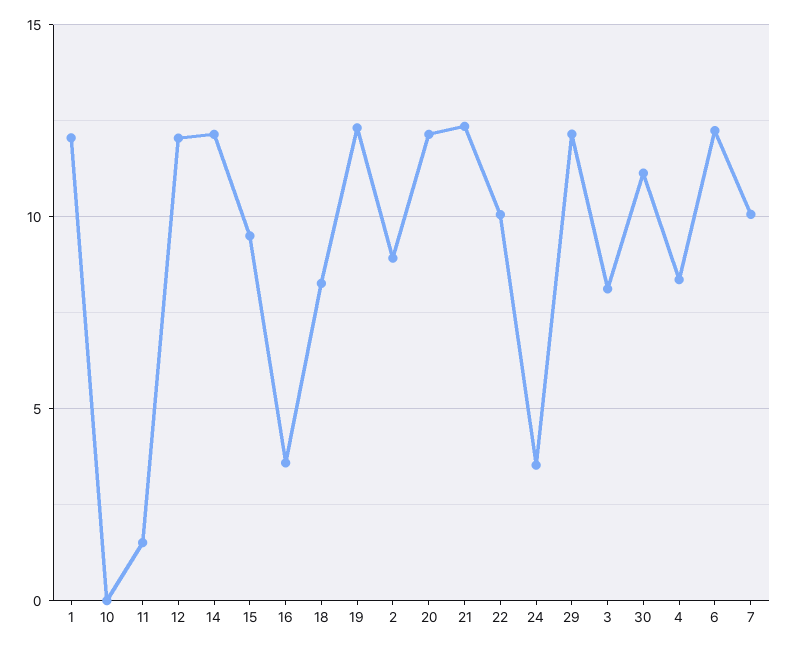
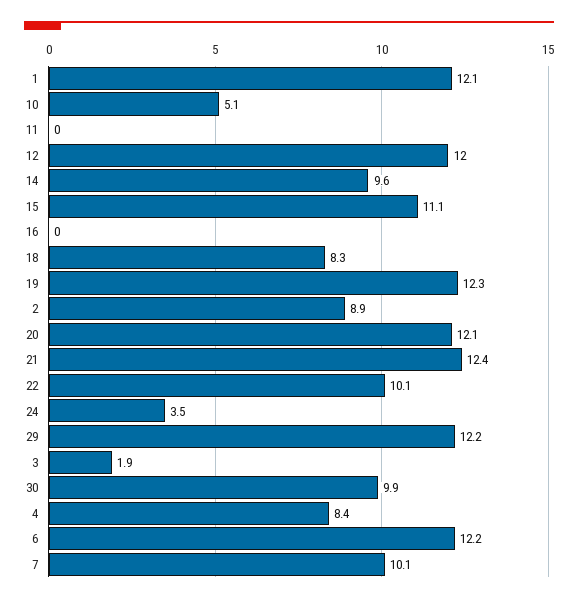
10: 0 -> 5.1
11: 1.5 -> 0
14: 12 -> 9.6
15: 9.5 -> 11.1
16: 3.5 -> 0
3: 8 -> 1.9
30: 11 -> 9.9

